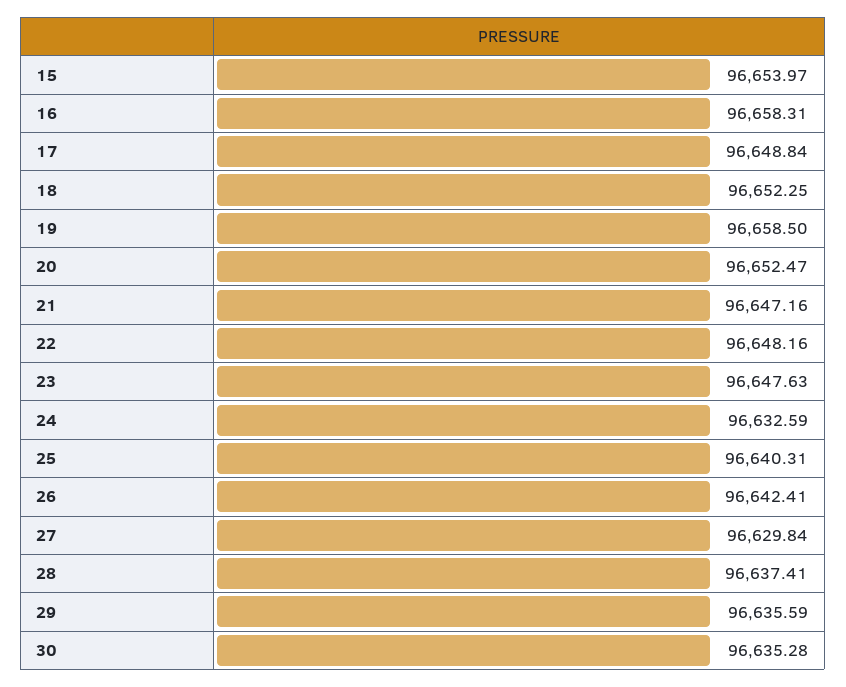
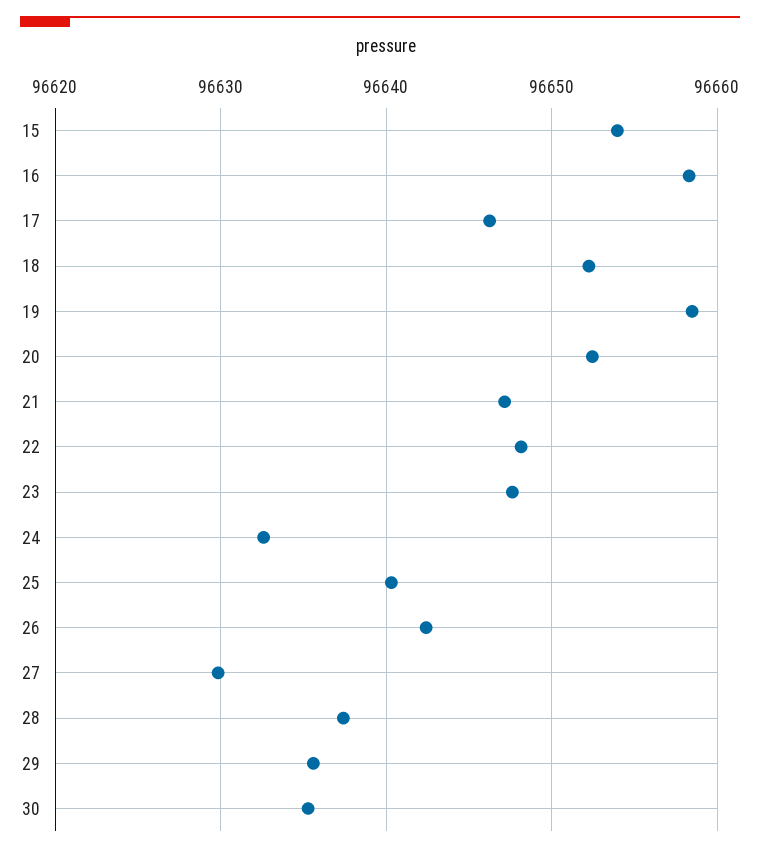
17: 96648.84 -> 96646

